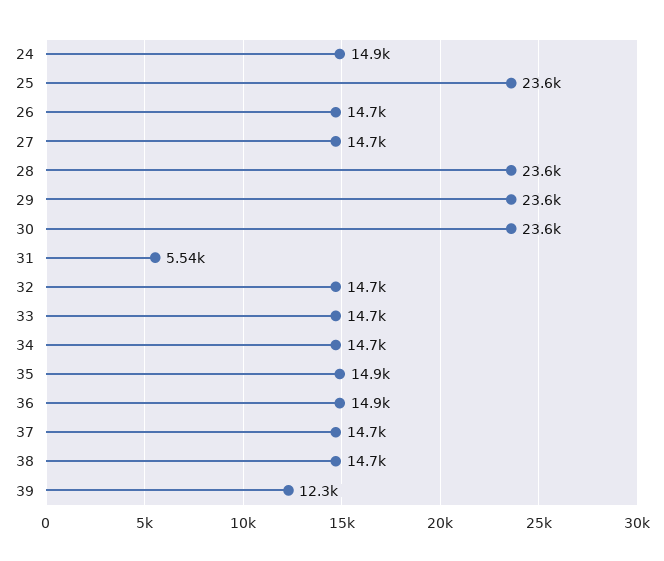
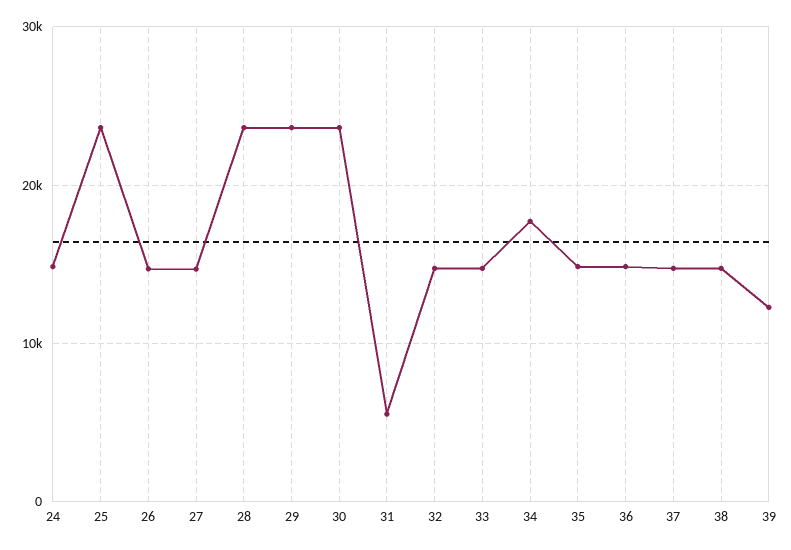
34: 14700 -> 18000

